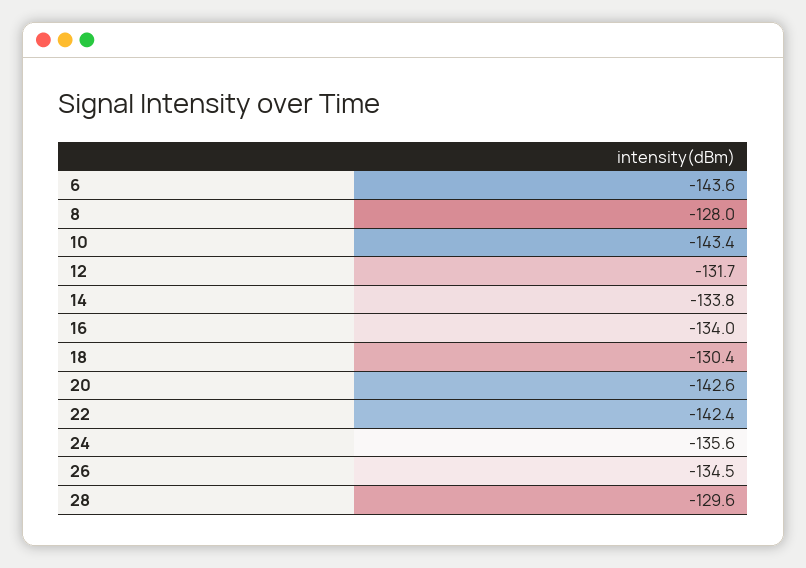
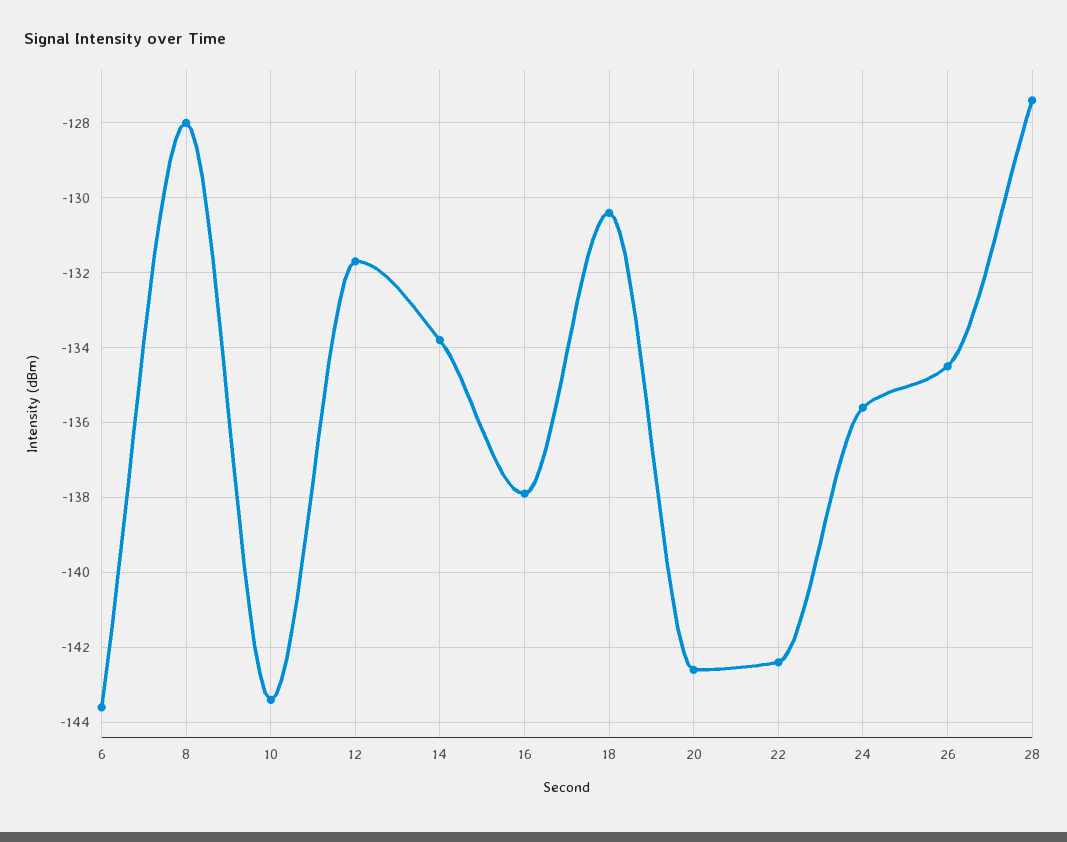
16: -134 -> -138
28: -129.6 -> -127.5

